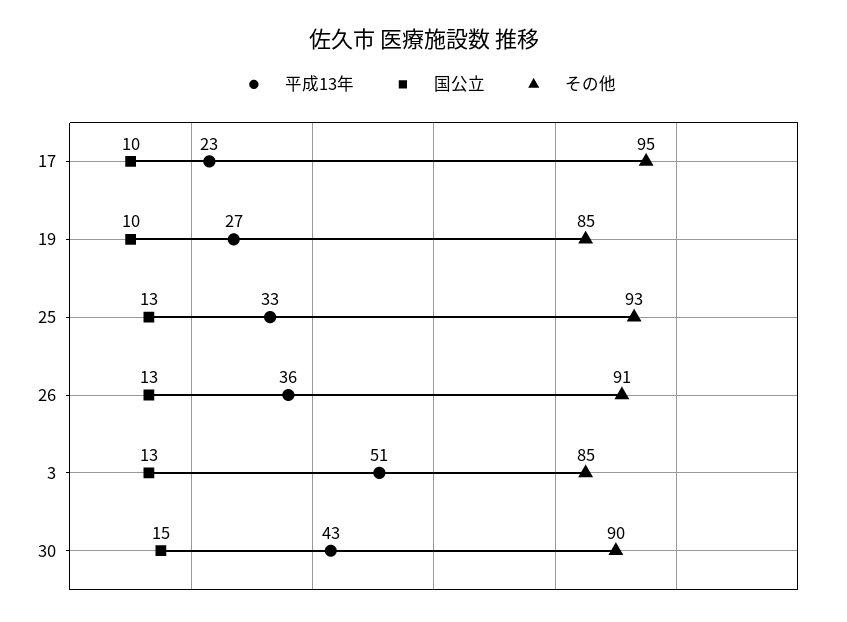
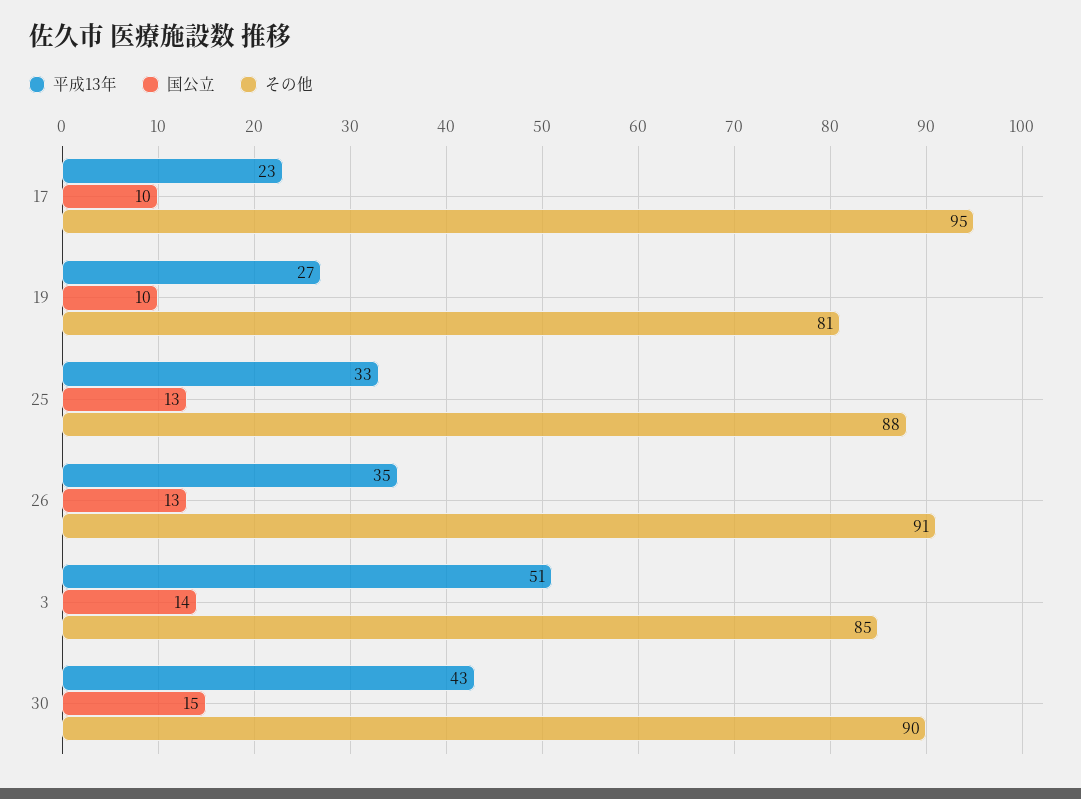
その他, 19: 85 -> 81
その他, 25: 93 -> 88
平成13年, 26: 36 -> 35
国公立, 3: 13 -> 14

